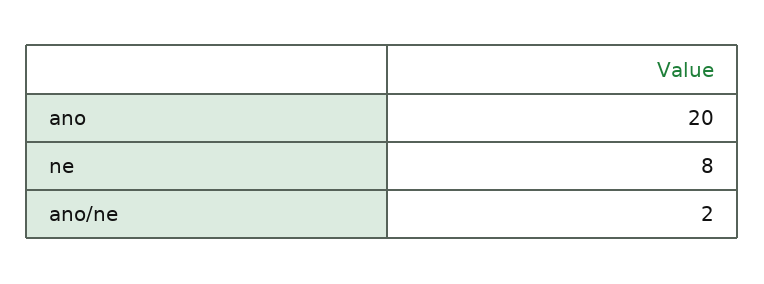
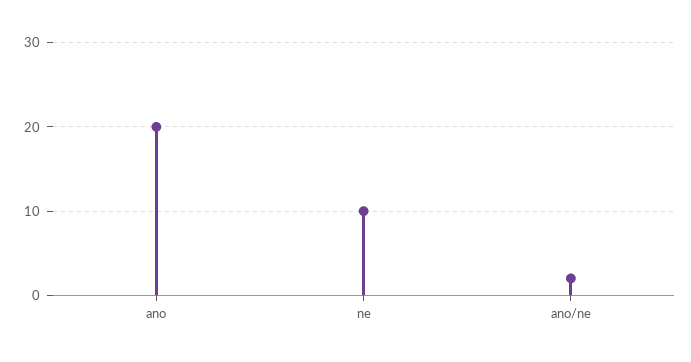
ne: 8 -> 10

